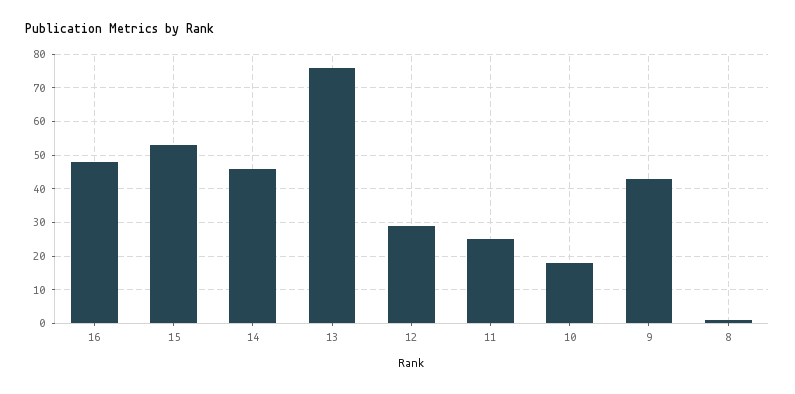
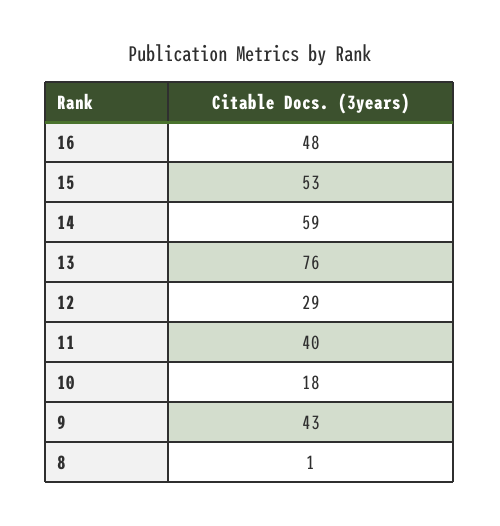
14: 45 -> 59
11: 25 -> 40

